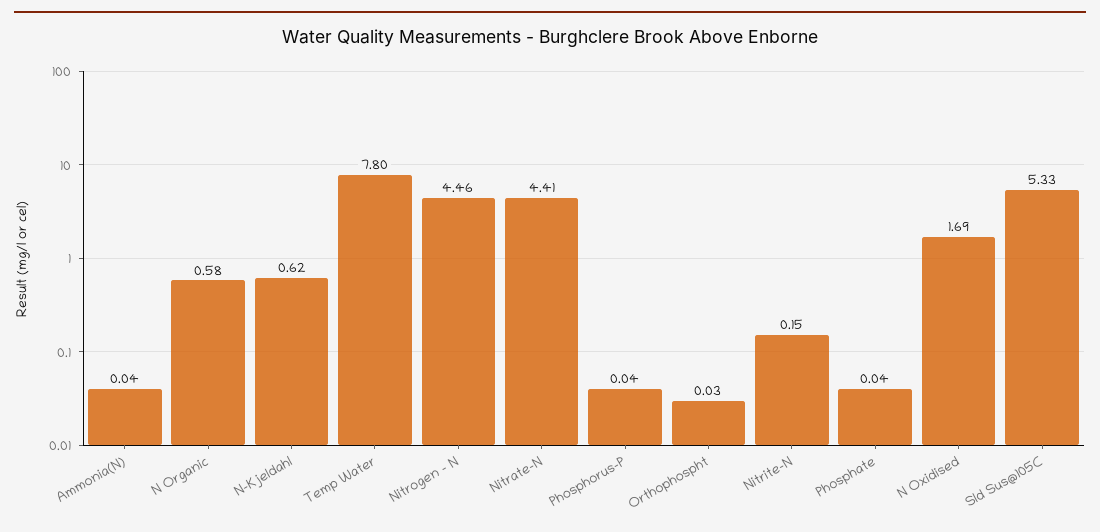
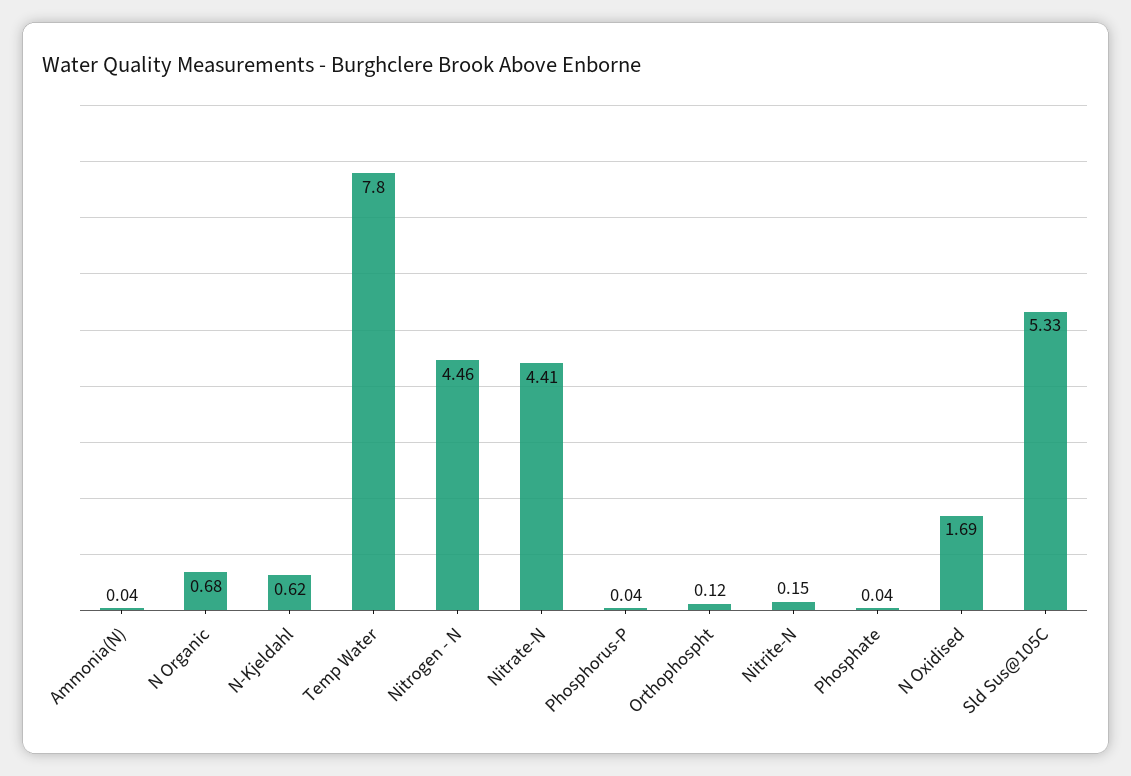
N Organic: 0.58 -> 0.68
Orthophospht: 0.03 -> 0.12

